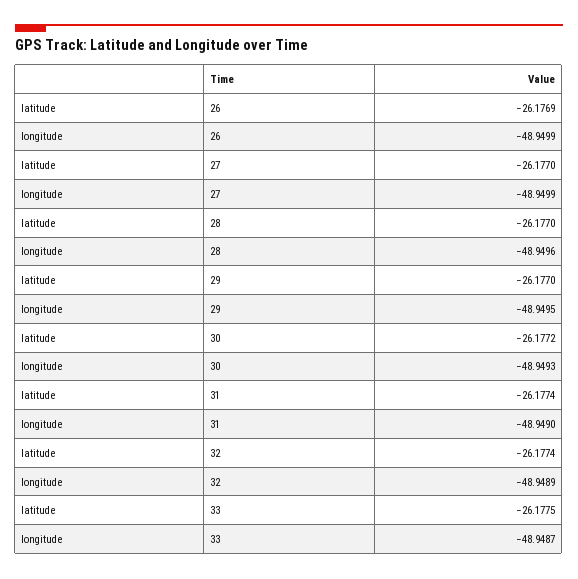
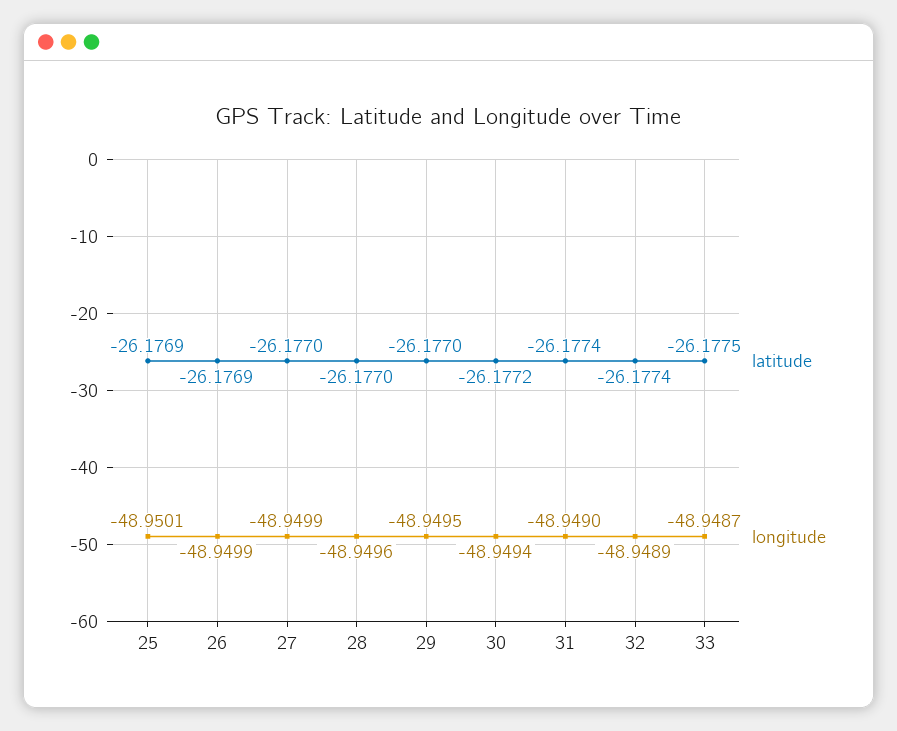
longitude, 30: -48.9493 -> -48.9494
latitude, 25: none -> -26.1769
longitude, 25: none -> -48.9501

